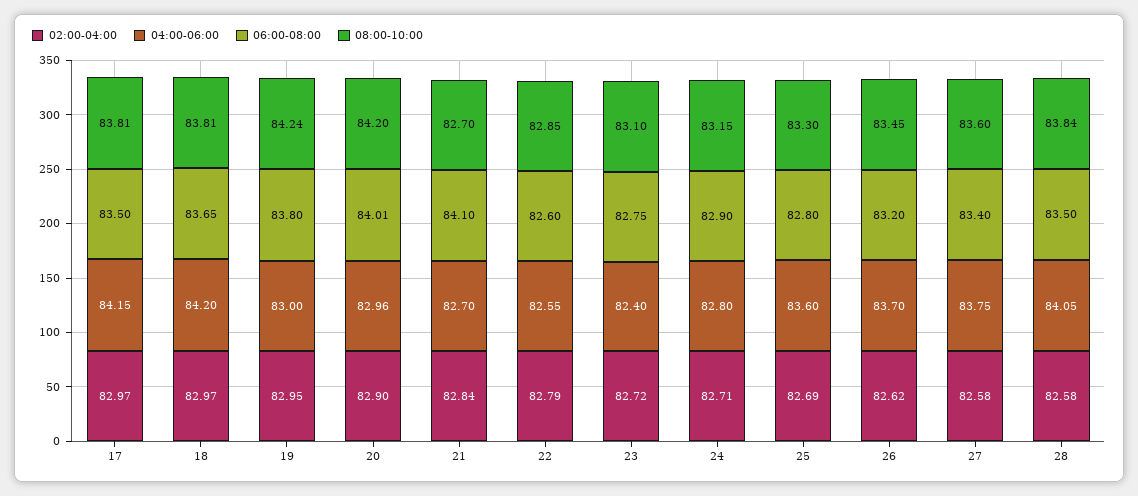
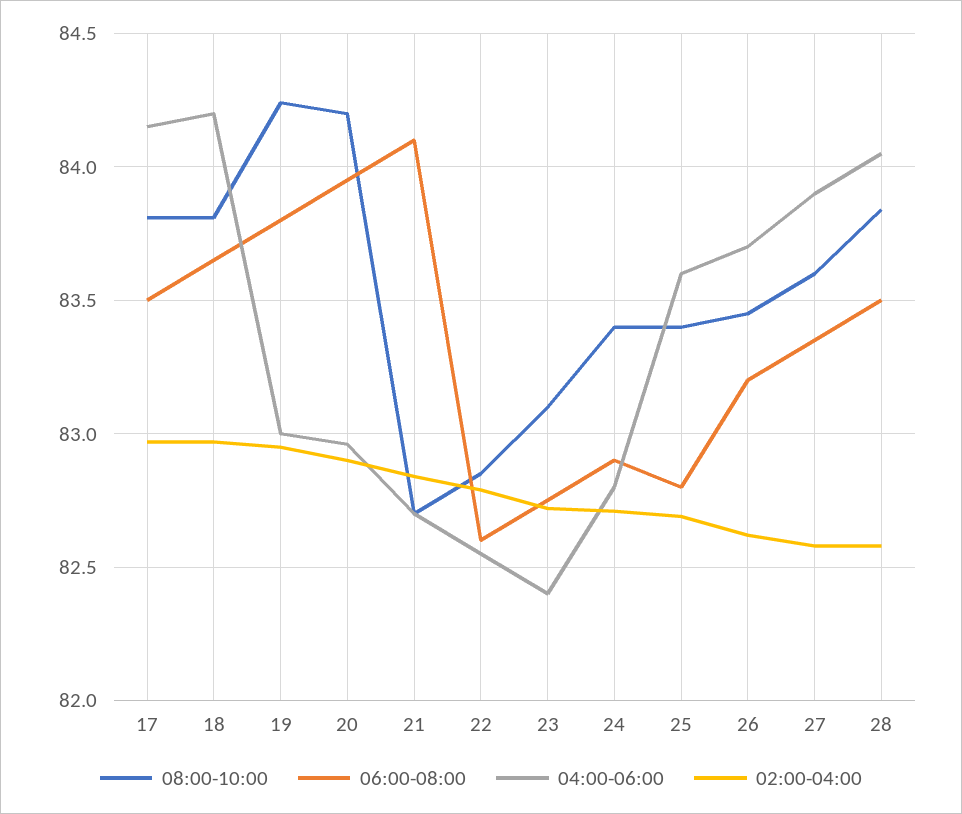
06:00-08:00, 20: 84.01 -> 83.95
08:00-10:00, 24: 83.15 -> 83.4
08:00-10:00, 25: 83.3 -> 83.4
04:00-06:00, 27: 83.75 -> 83.9
06:00-08:00, 27: 83.4 -> 83.35

